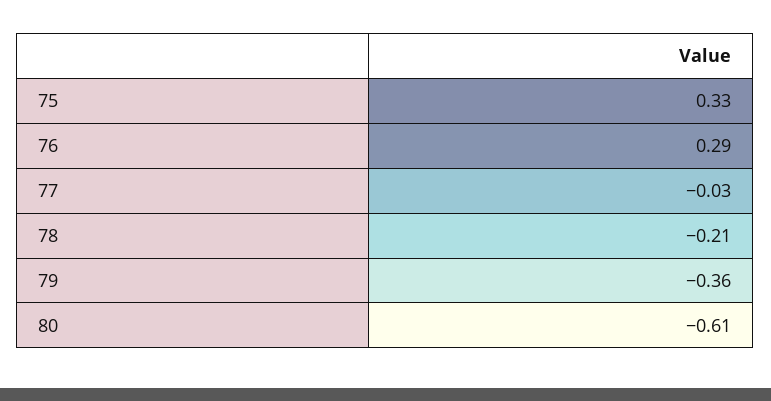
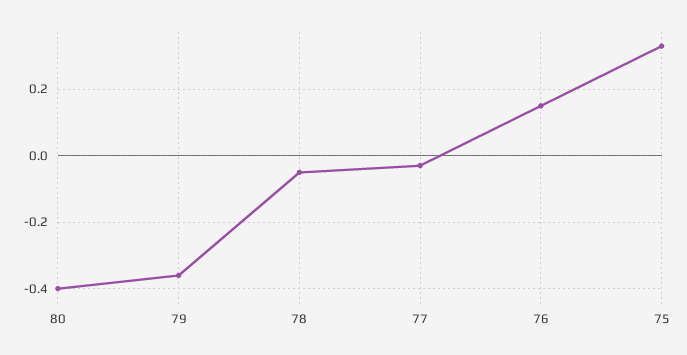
76: 0.29 -> 0.15
78: -0.21 -> -0.05
80: -0.61 -> -0.4

